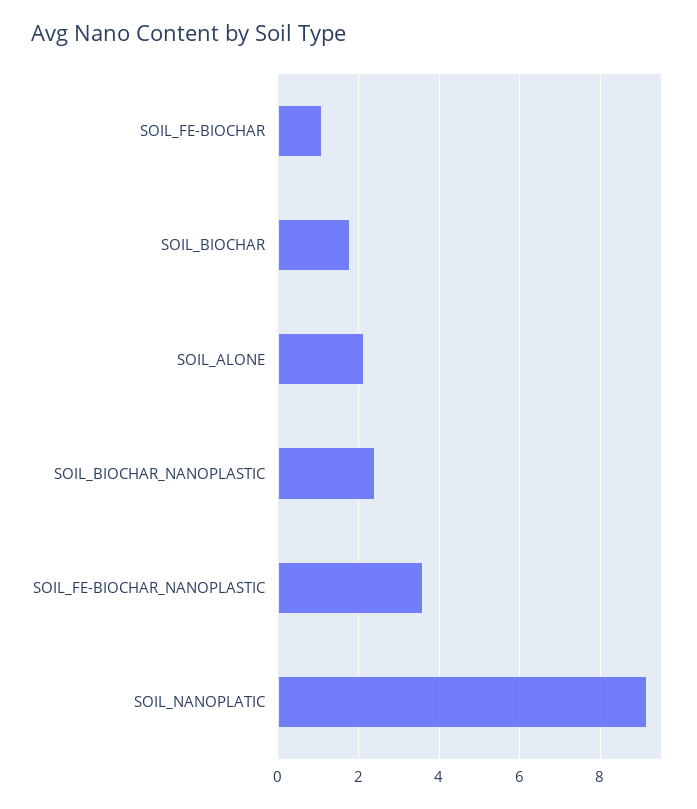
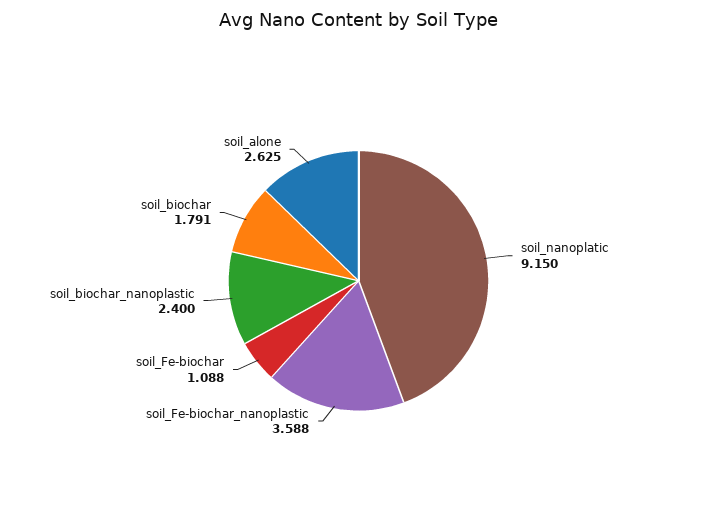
SOIL_ALONE: 2.2 -> 2.625

